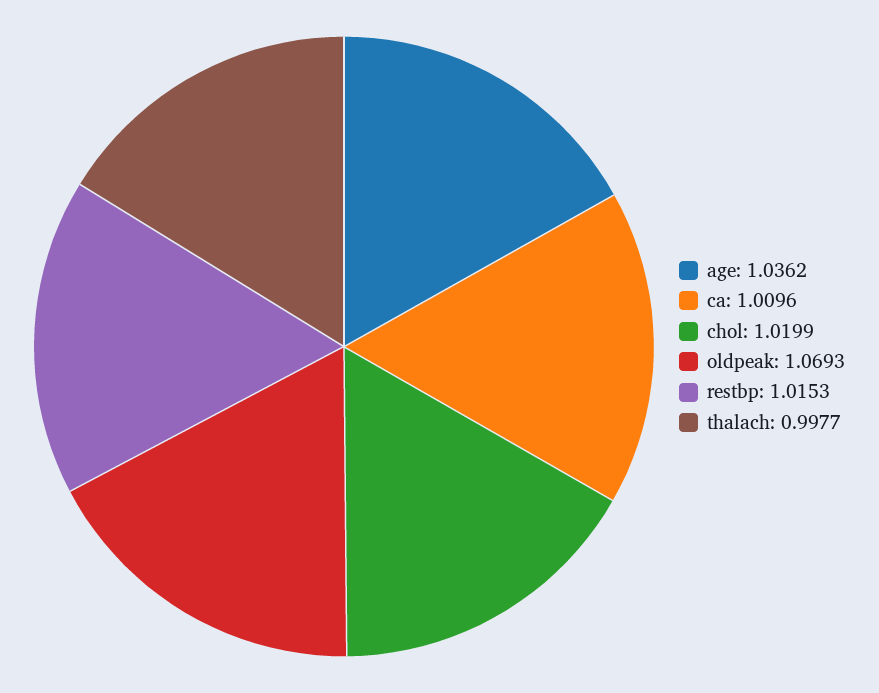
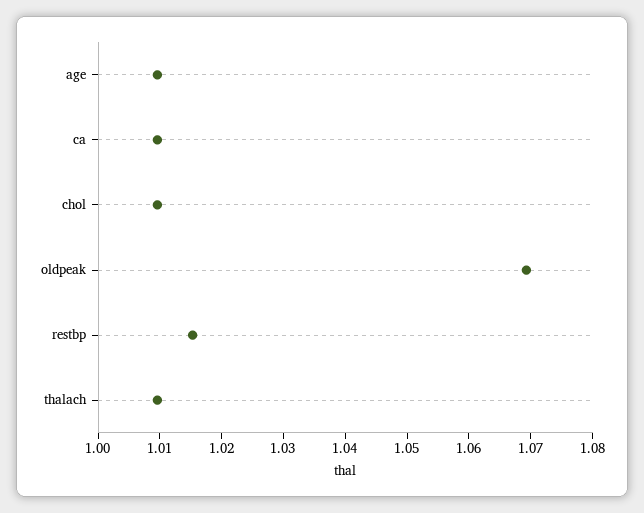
age: 1.0362 -> 1.01
chol: 1.0199 -> 1.01
thalach: 0.9977 -> 1.01

